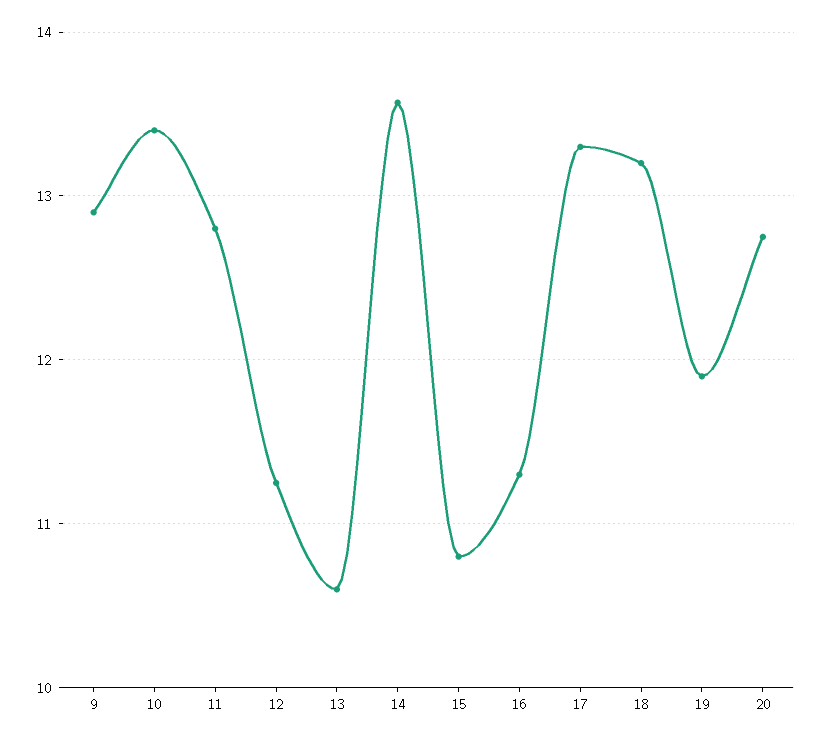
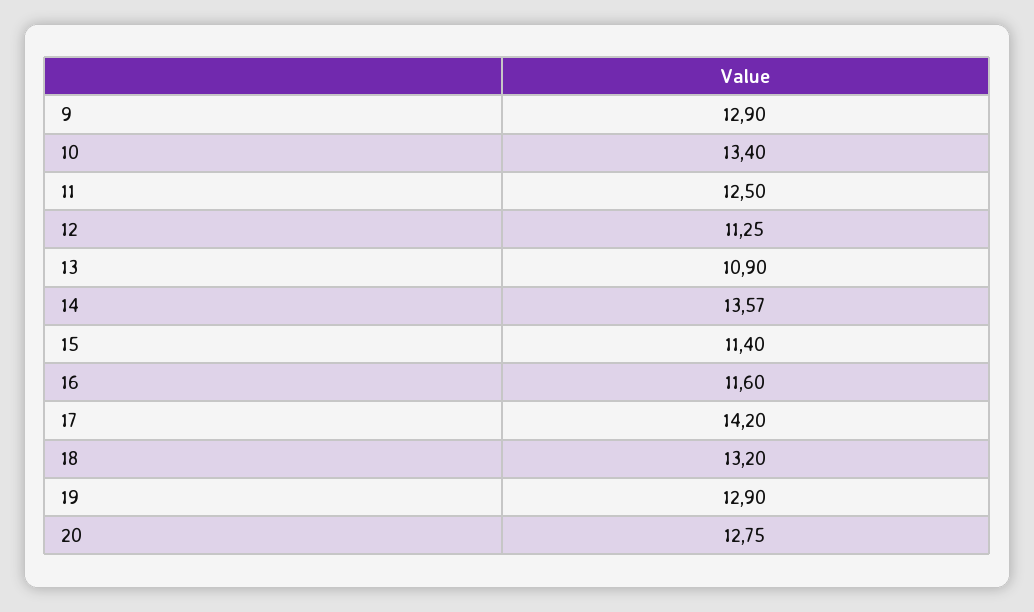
11: 12.8 -> 12.5
13: 10.6 -> 10.9
15: 10.8 -> 11.4
16: 11.3 -> 11.6
17: 13.3 -> 14.2
19: 11.9 -> 12.9

